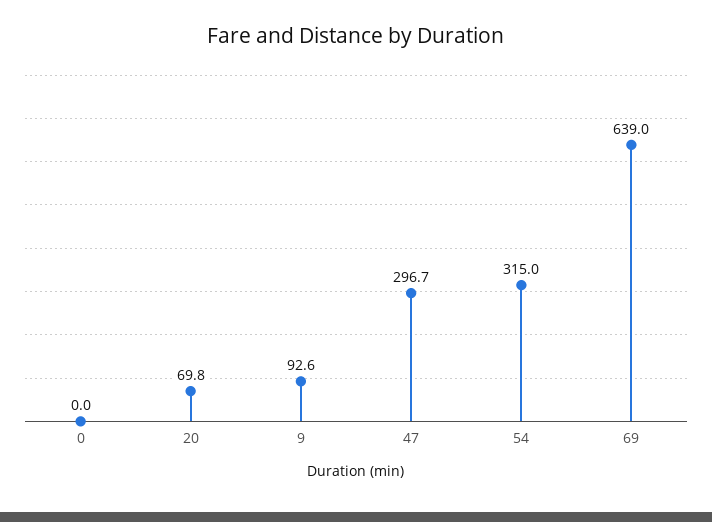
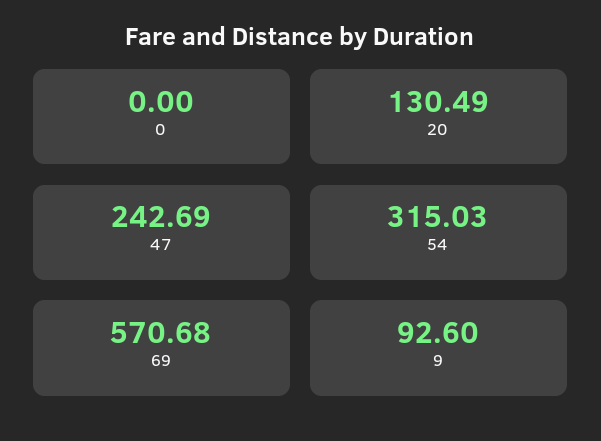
20: 69.8 -> 130.49
47: 296.7 -> 242.69
69: 639 -> 570.68

